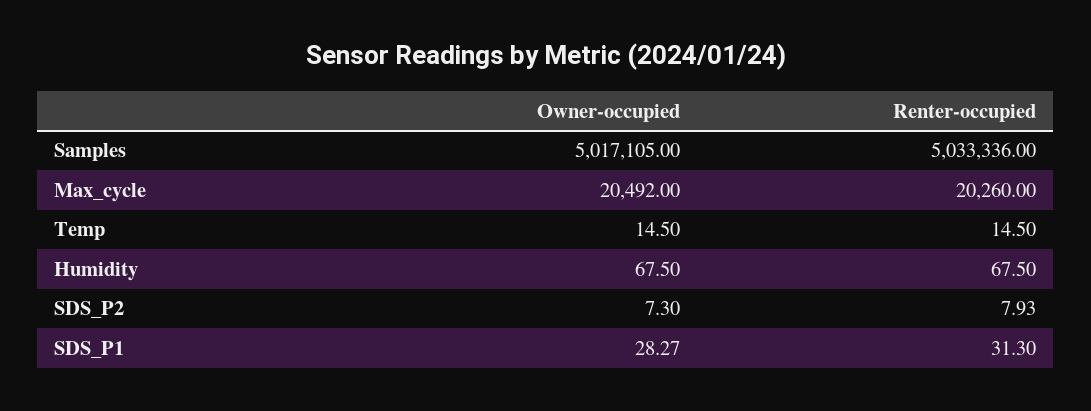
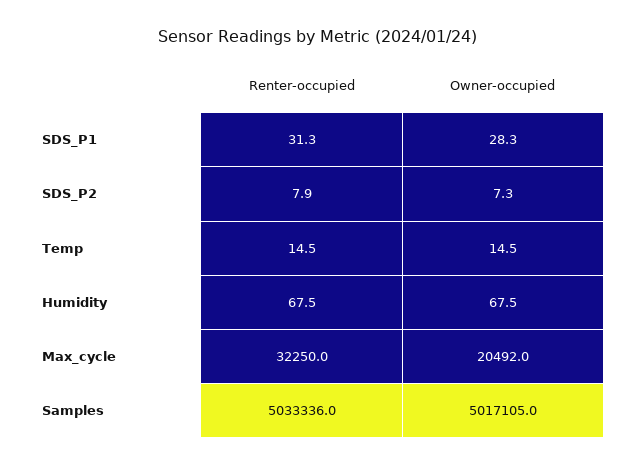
Renter-occupied, Max_cycle: 20260 -> 32250

